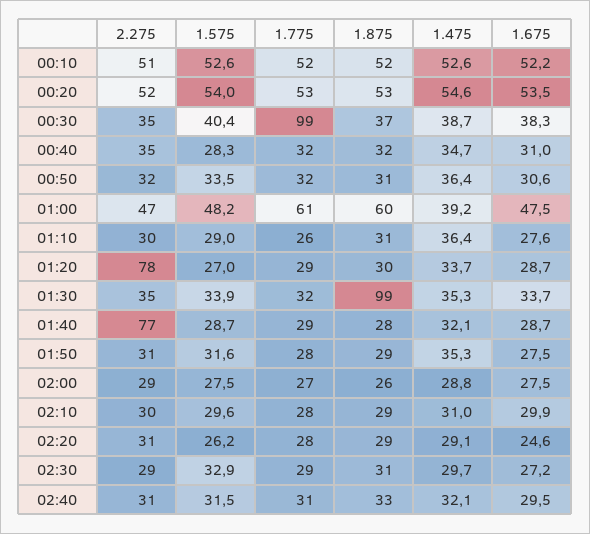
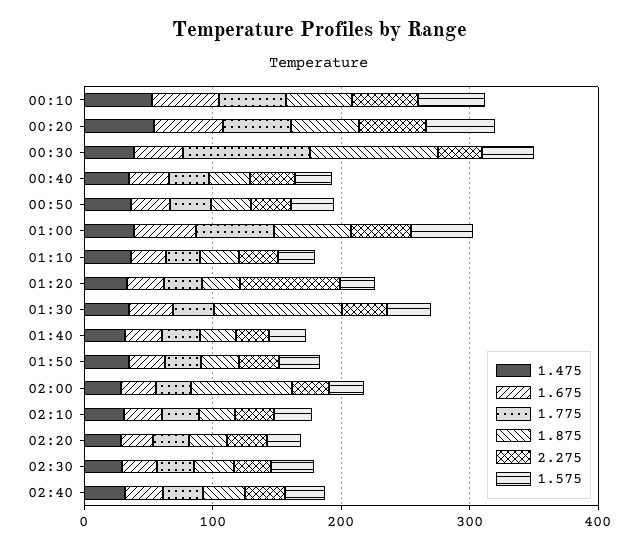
1.875, 00:30: 37 -> 100
2.275, 01:40: 77 -> 20
1.875, 02:00: 26 -> 80

